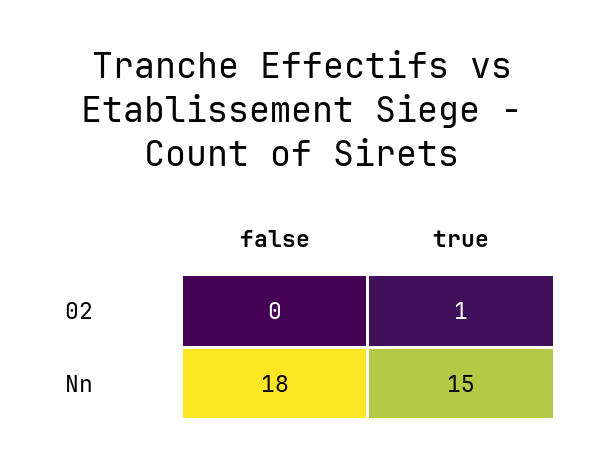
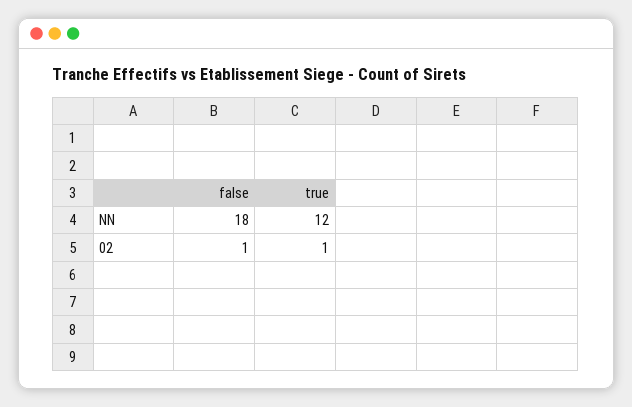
false, 02: 0 -> 1
true, Nn: 15 -> 12

